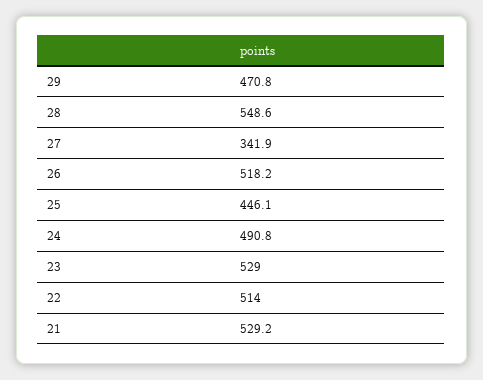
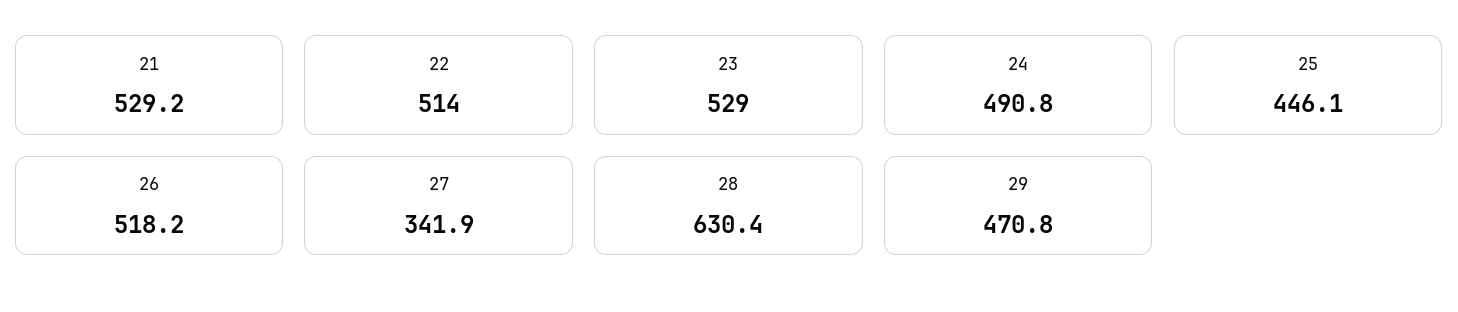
28: 548.6 -> 630.4

